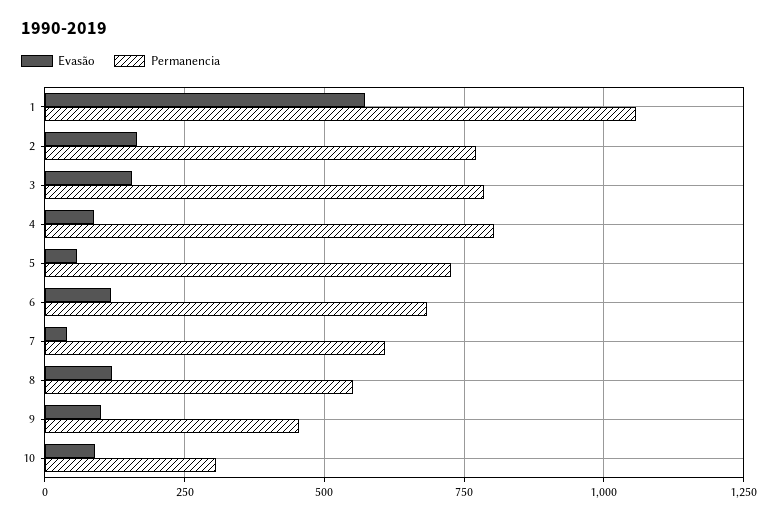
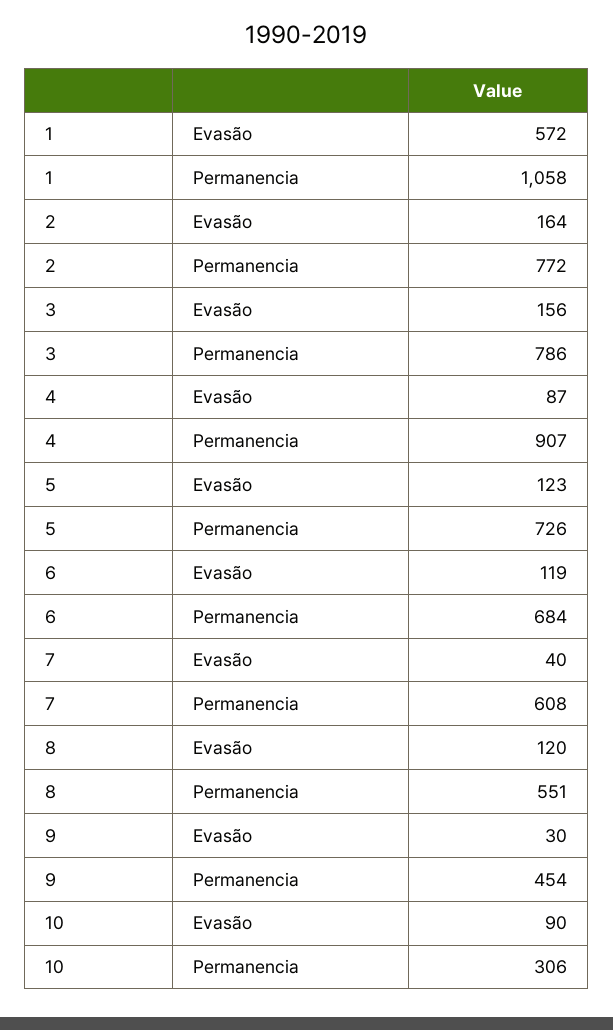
Permanencia, 4: 800 -> 907
Evasão, 5: 50 -> 123
Evasão, 9: 100 -> 30

